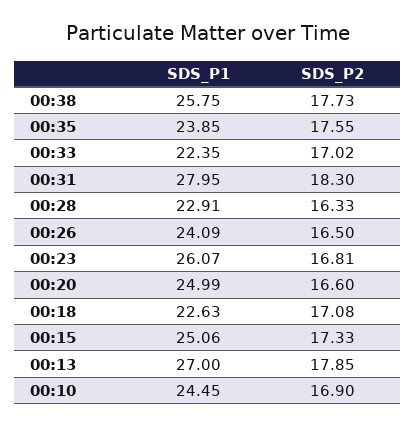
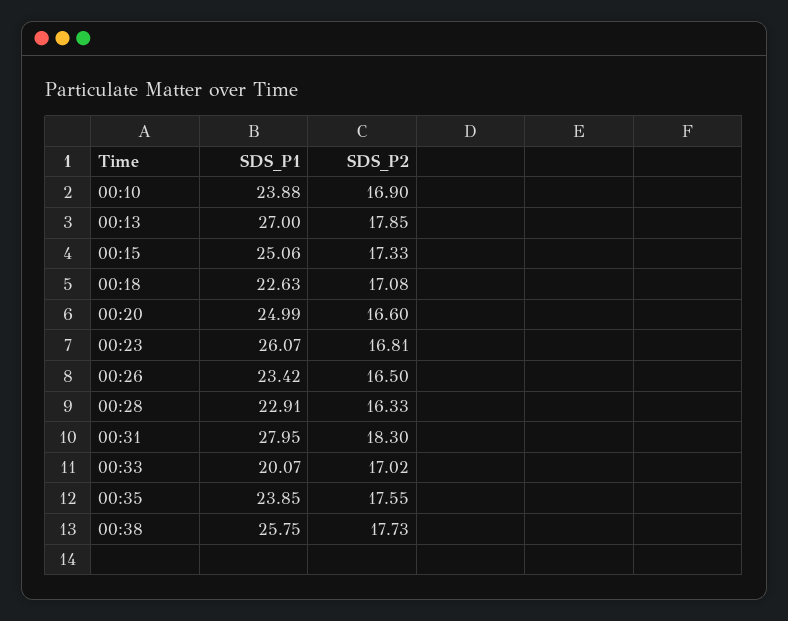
SDS_P1, 00:33: 22.35 -> 20.07
SDS_P1, 00:26: 24.09 -> 23.42
SDS_P1, 00:10: 24.45 -> 23.88

